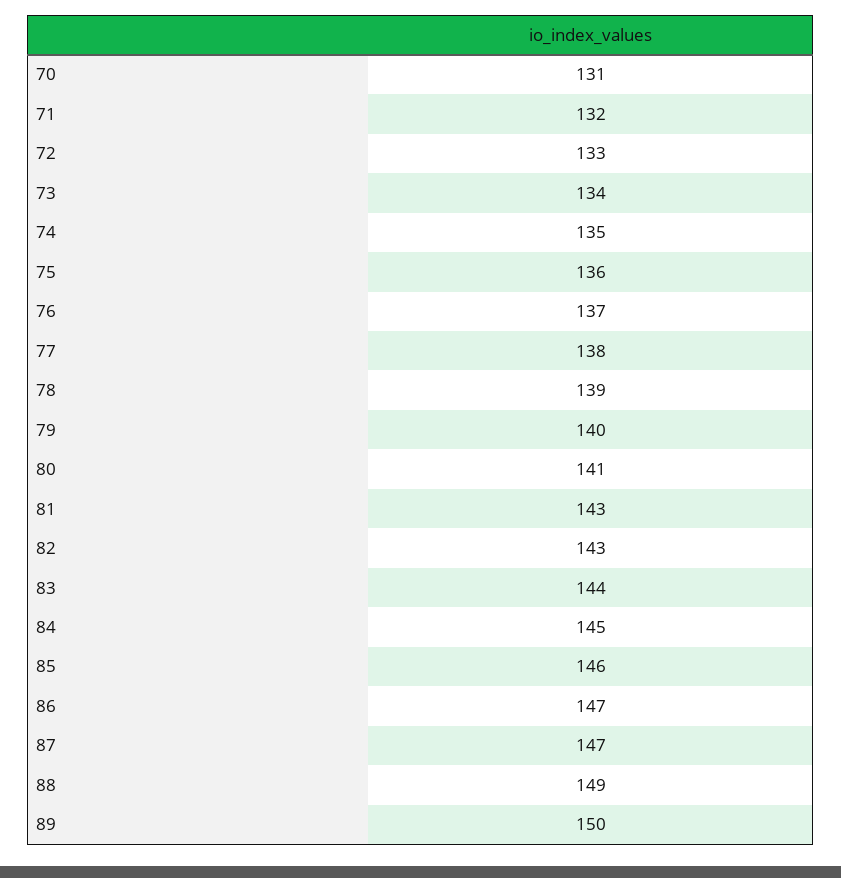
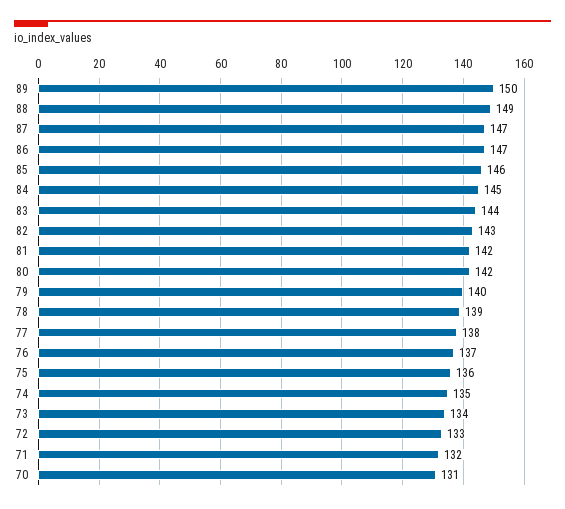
80: 141 -> 142
81: 143 -> 142

